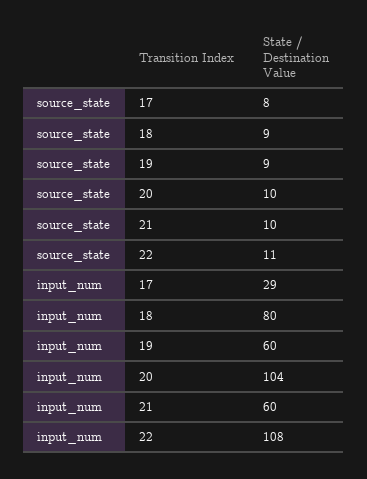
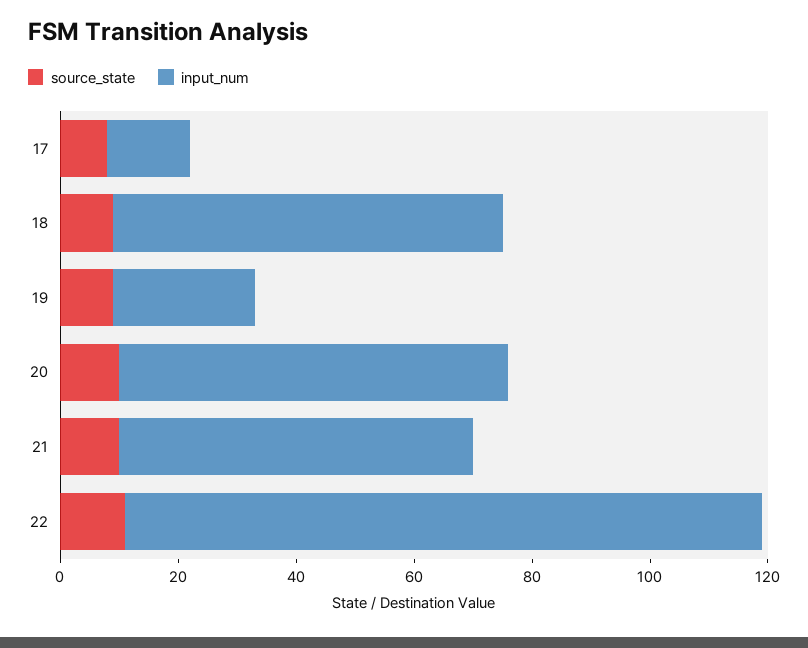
input_num, 17: 29 -> 15
input_num, 18: 80 -> 65
input_num, 19: 60 -> 25
input_num, 20: 104 -> 65

